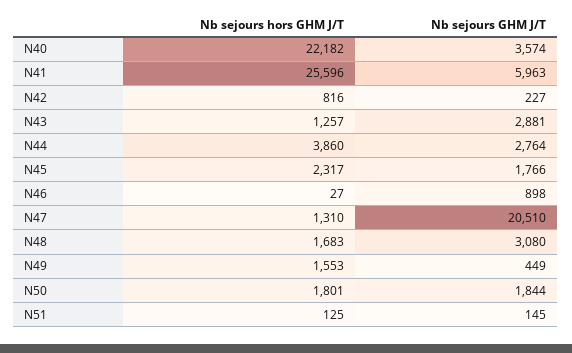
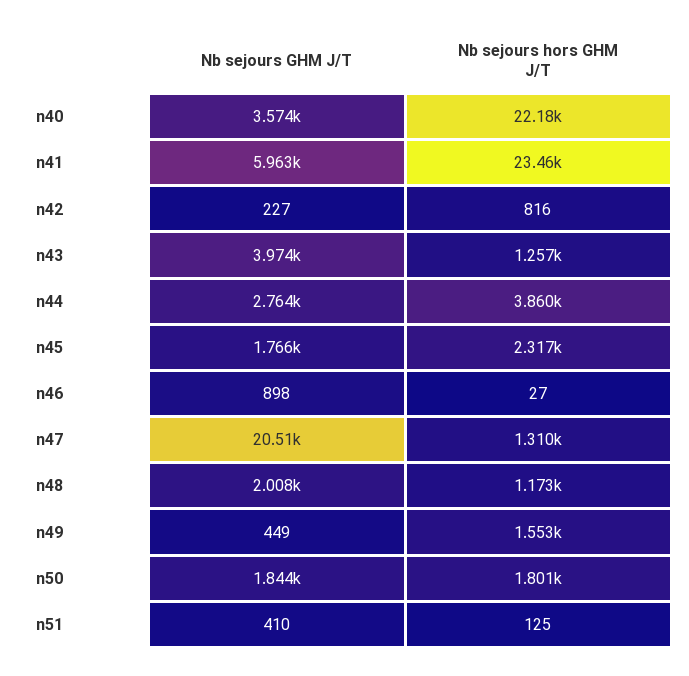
Nb sejours hors GHM J/T, N41: 25596 -> 23460
Nb sejours GHM J/T, N43: 2881 -> 3974
Nb sejours hors GHM J/T, N48: 1683 -> 1173
Nb sejours GHM J/T, N48: 3080 -> 2008
Nb sejours GHM J/T, N51: 145 -> 410

